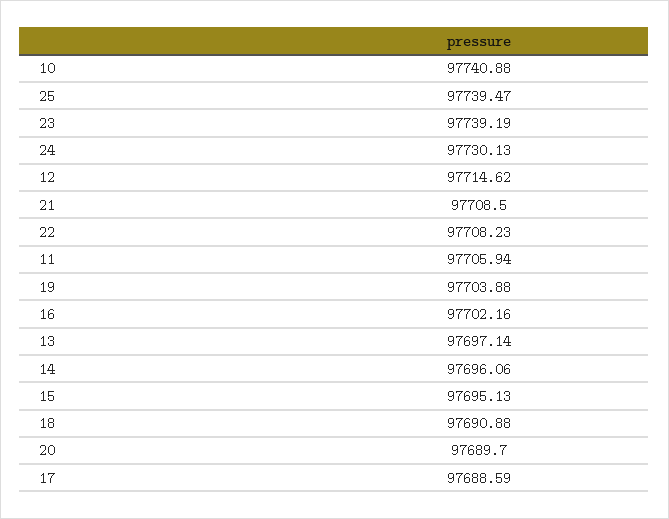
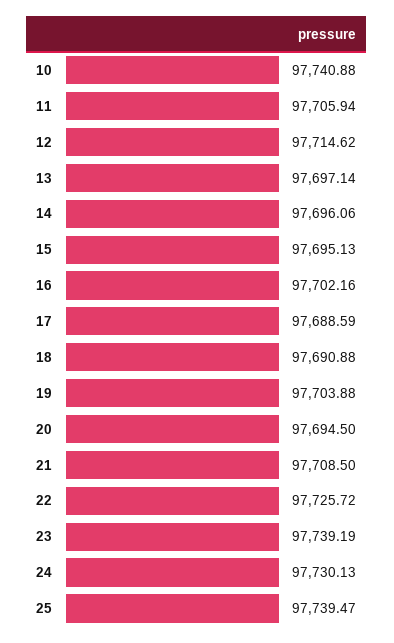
22: 97708.23 -> 97725.72
20: 97689.7 -> 97694.5

